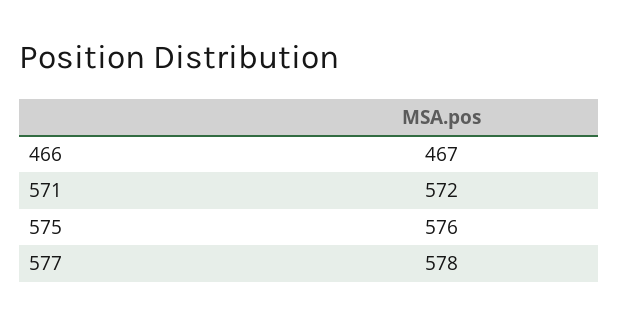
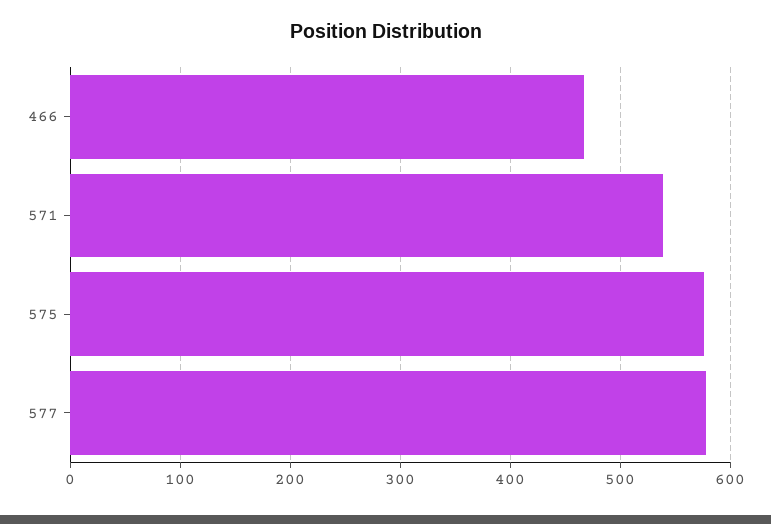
571: 572 -> 540

